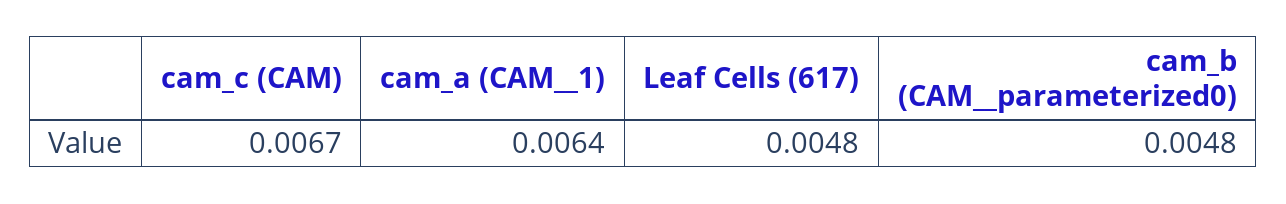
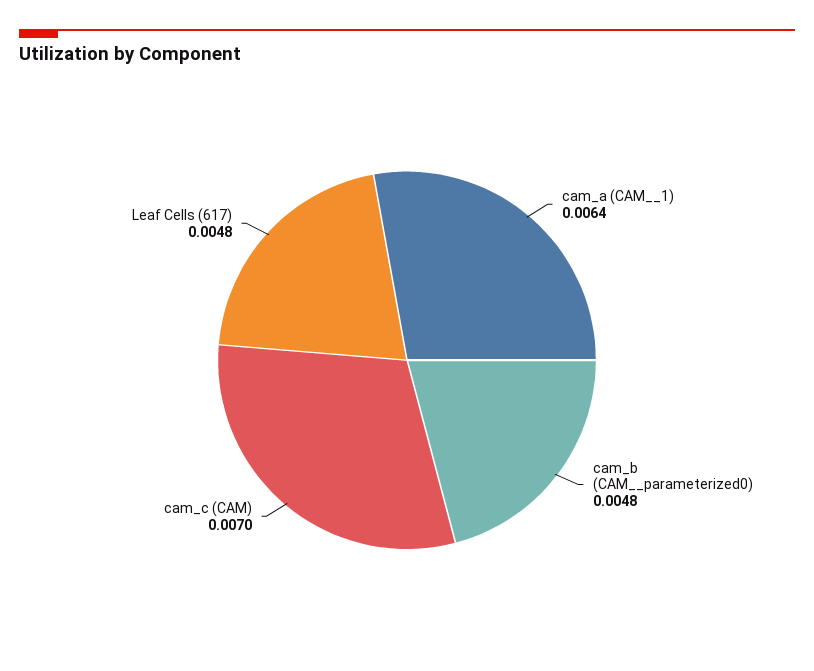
cam_c (CAM): 0.0067 -> 0.007

